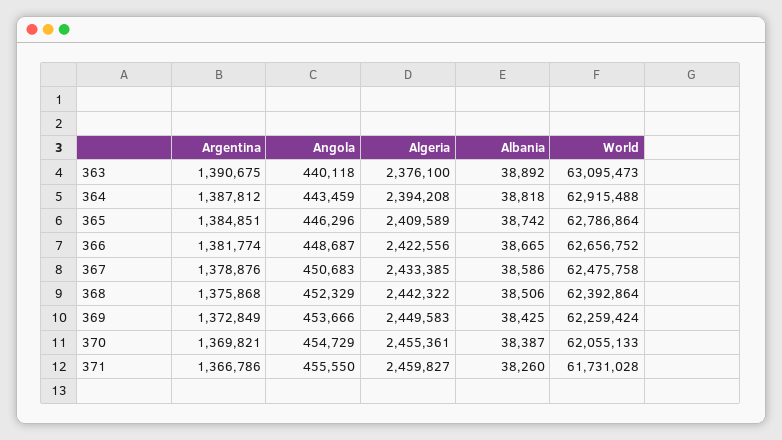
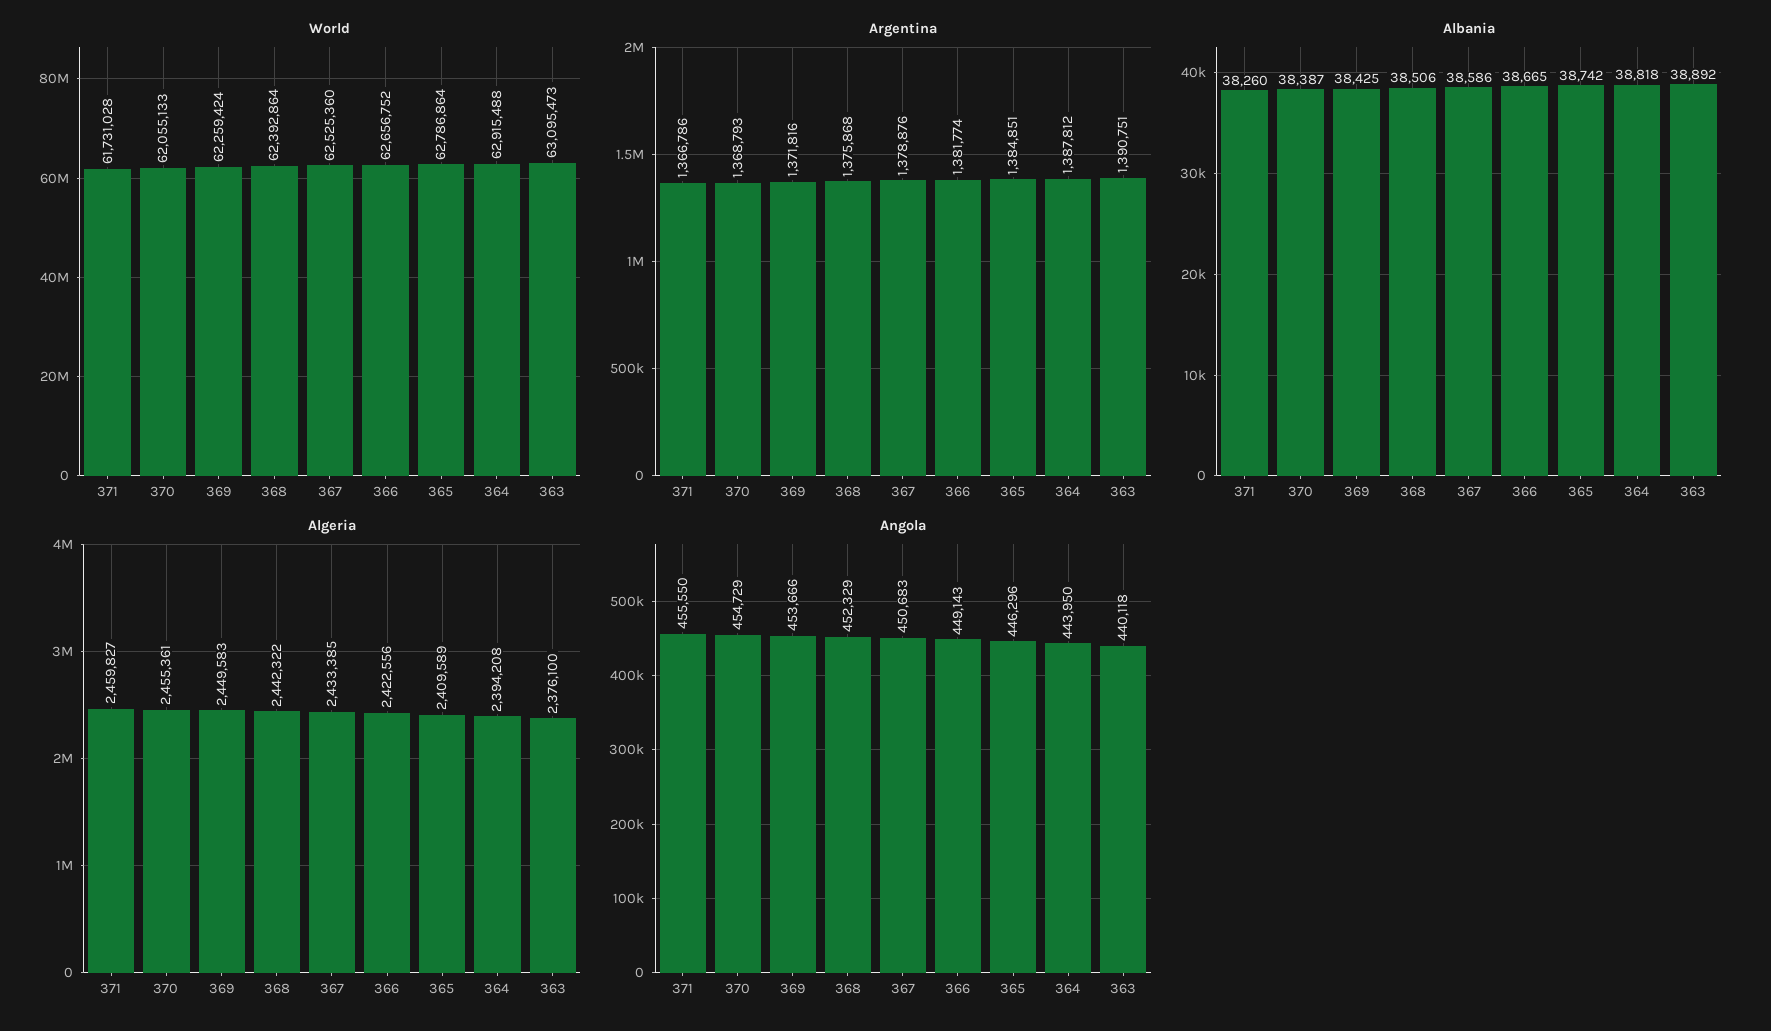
Argentina, 363: 1390675 -> 1390751
Angola, 364: 443459 -> 443950
Angola, 366: 448687 -> 449143
World, 367: 62475758 -> 62525360
Argentina, 369: 1372849 -> 1371816
Argentina, 370: 1369821 -> 1368793

